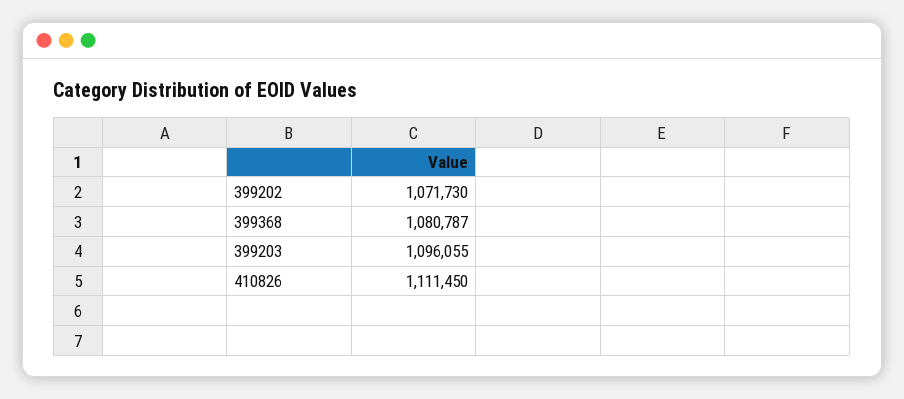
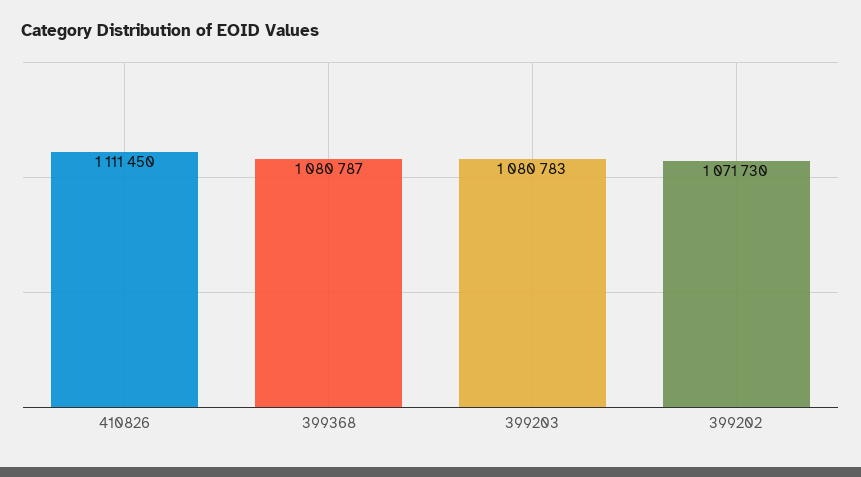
399203: 1096055 -> 1080783

